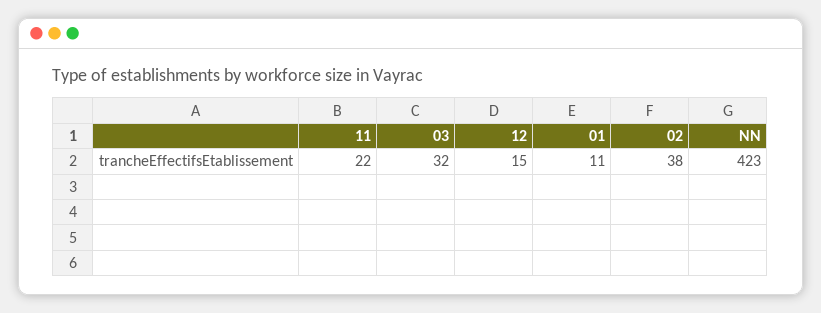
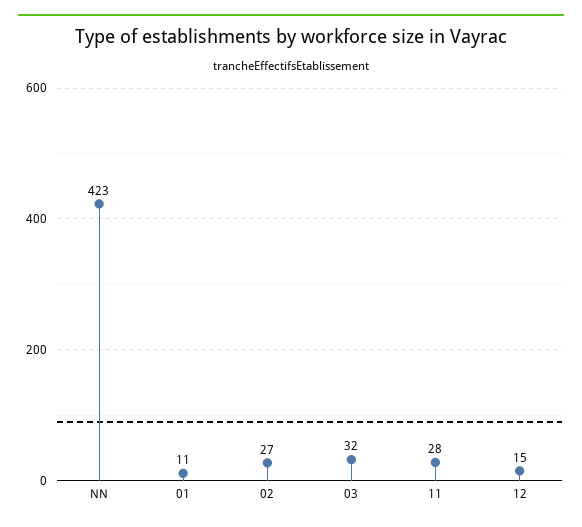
11: 22 -> 28
02: 38 -> 27

